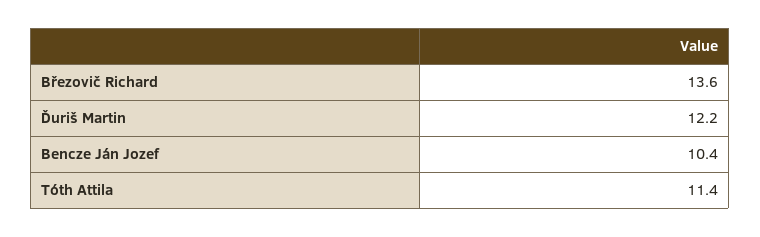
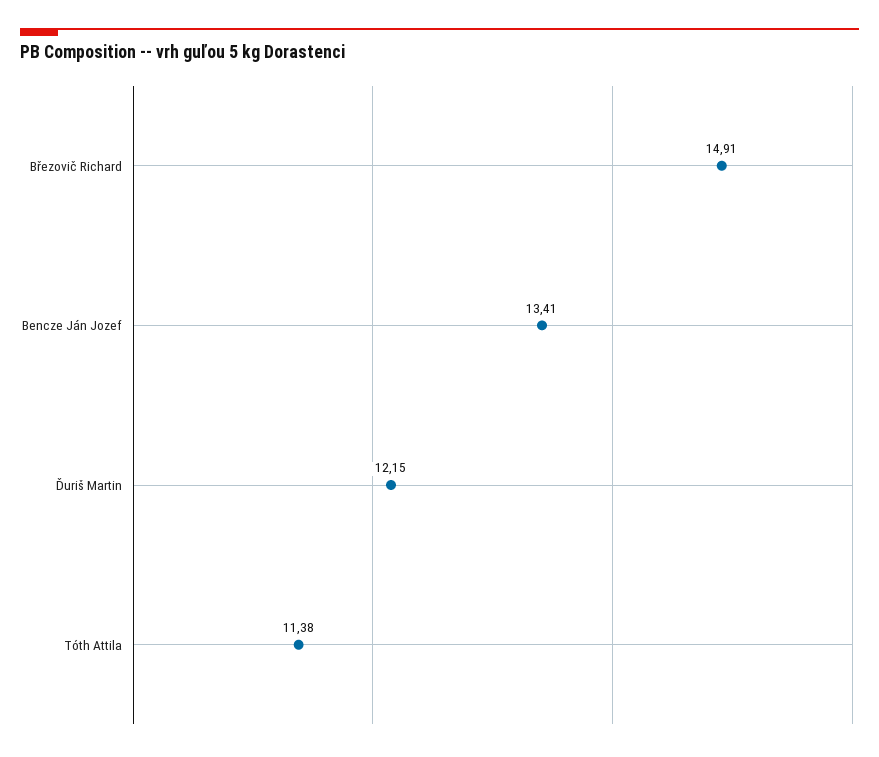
Březovič Richard: 13.6 -> 14.91
Bencze Ján Jozef: 10.4 -> 13.41

